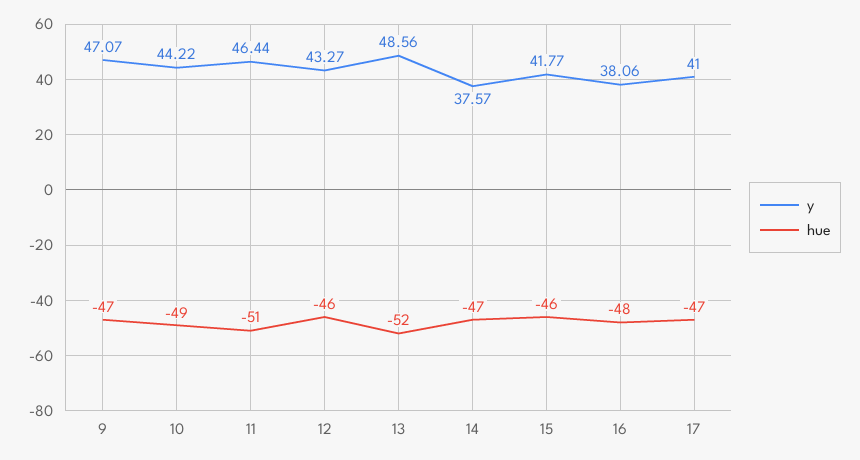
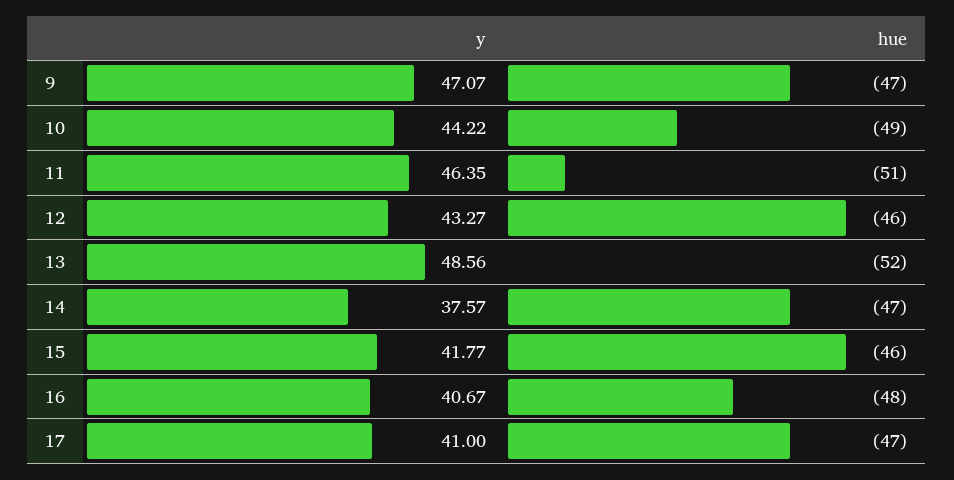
y, 11: 46.44 -> 46.35
y, 16: 38.06 -> 40.67

